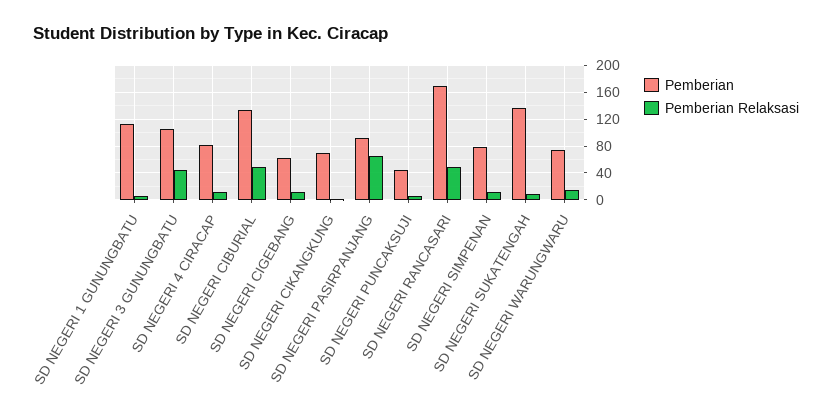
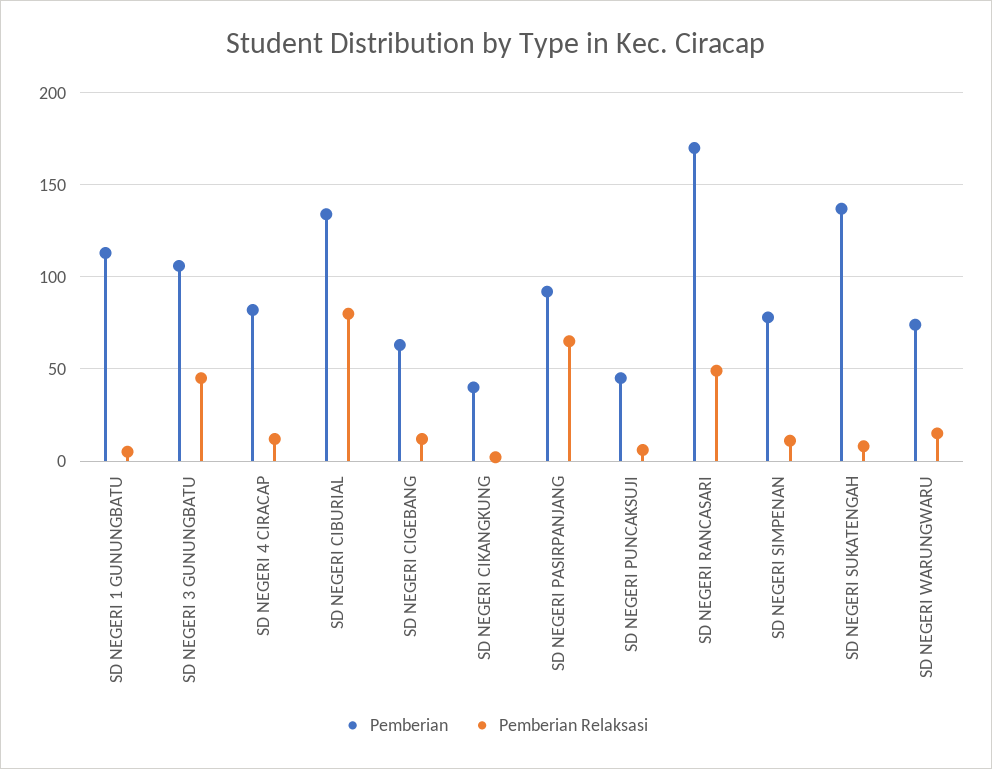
Pemberian Relaksasi, SD NEGERI CIBURIAL: 50 -> 80
Pemberian, SD NEGERI CIKANGKUNG: 70 -> 40

